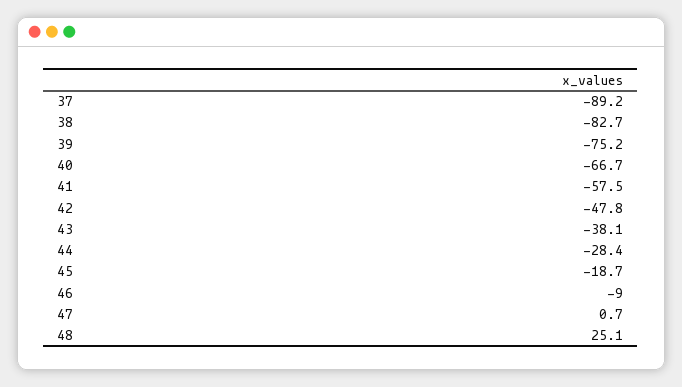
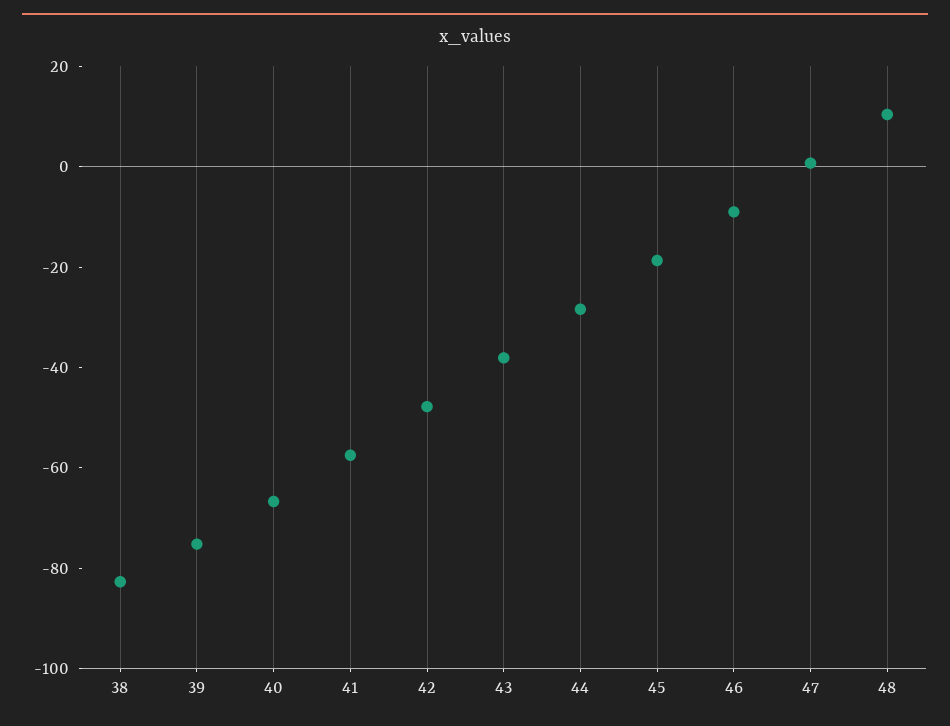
37: -89.2 -> none
48: 25.1 -> 10

